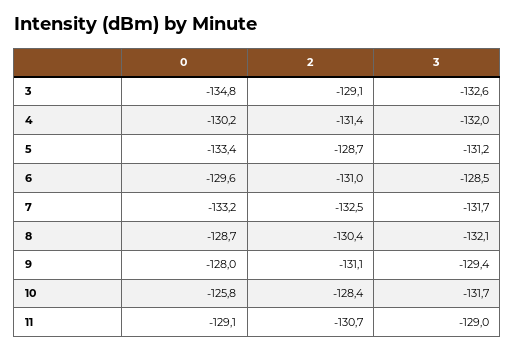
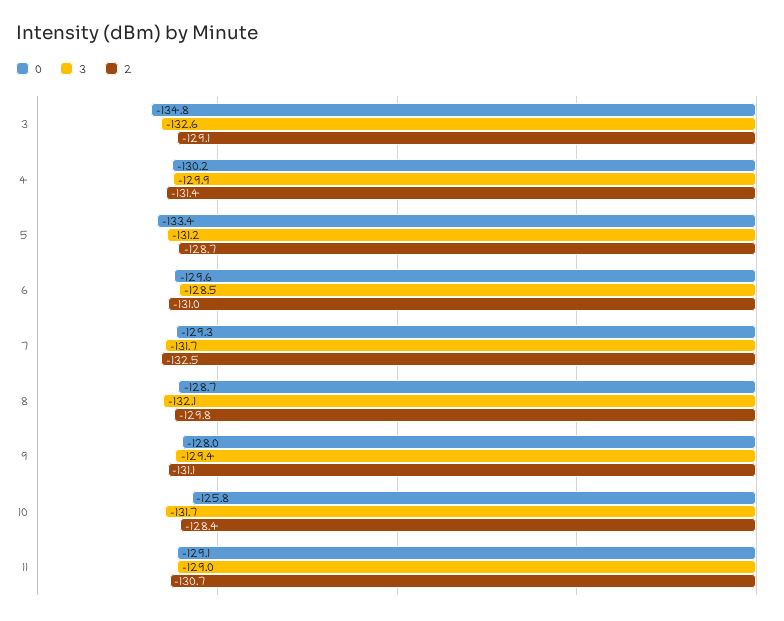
3, 4: -132 -> -129.9
0, 7: -133.2 -> -129.3
2, 8: -130.4 -> -129.8

